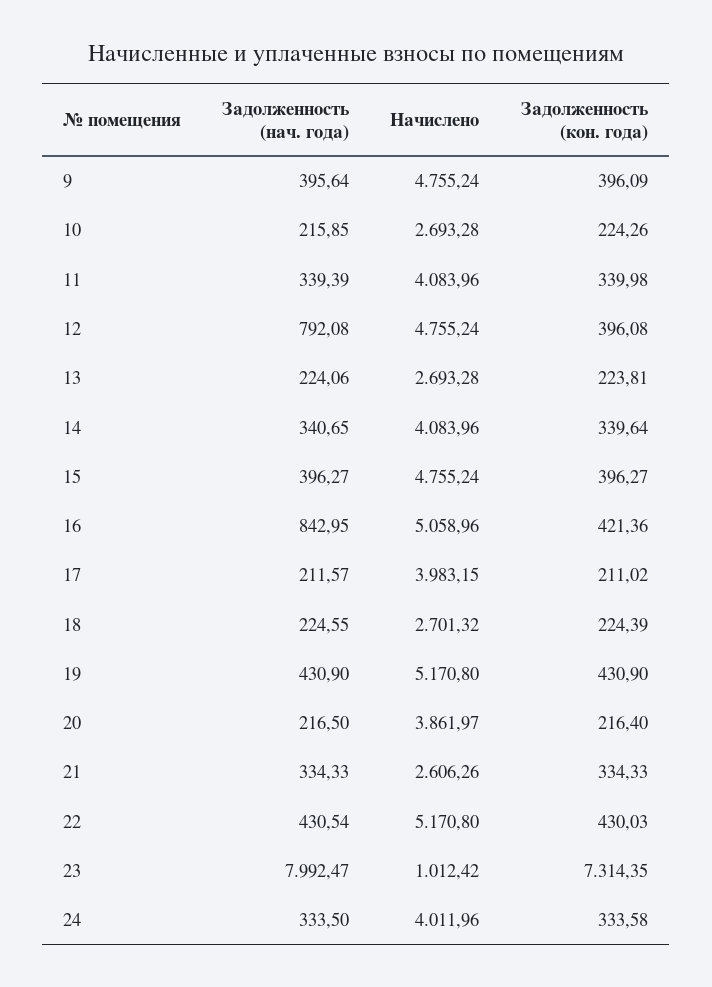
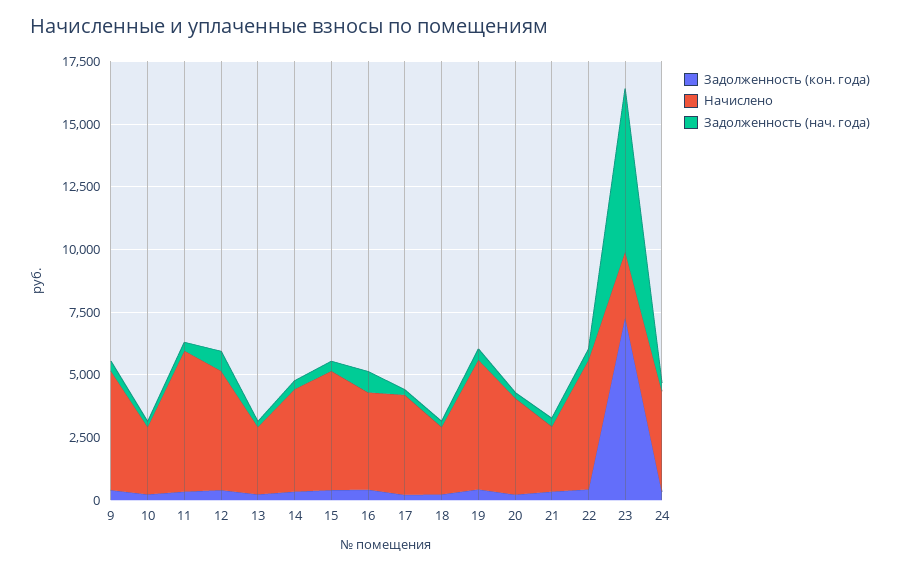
Начислено, 11: 4083.96 -> 5500
Начислено, 16: 5058.96 -> 4000
Задолженность (нач. года), 23: 7992.47 -> 6500
Начислено, 23: 1012.42 -> 2500

